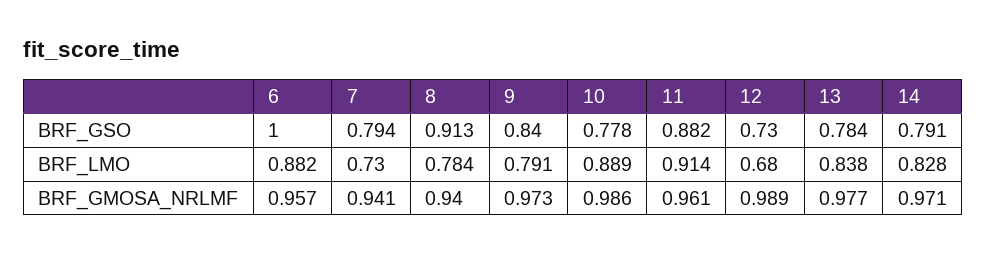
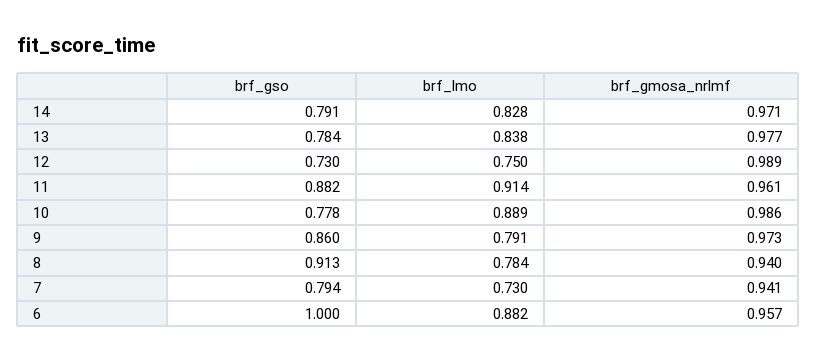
9, BRF_GSO: 0.84 -> 0.86
12, BRF_LMO: 0.68 -> 0.75

